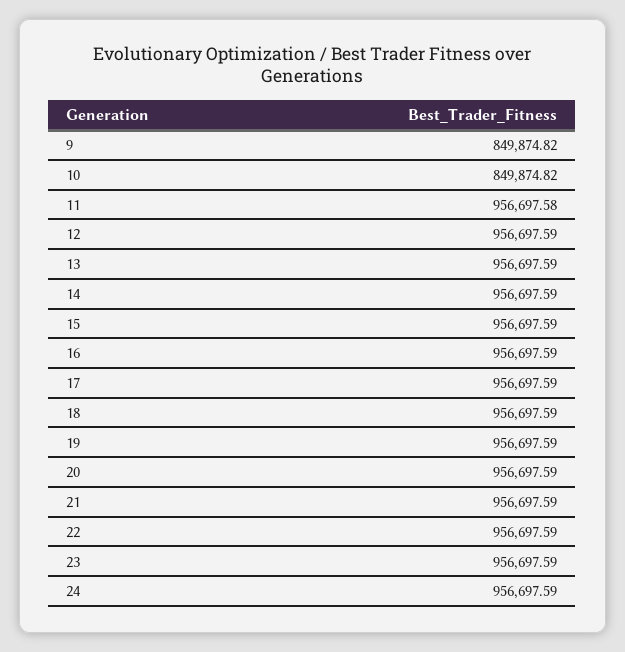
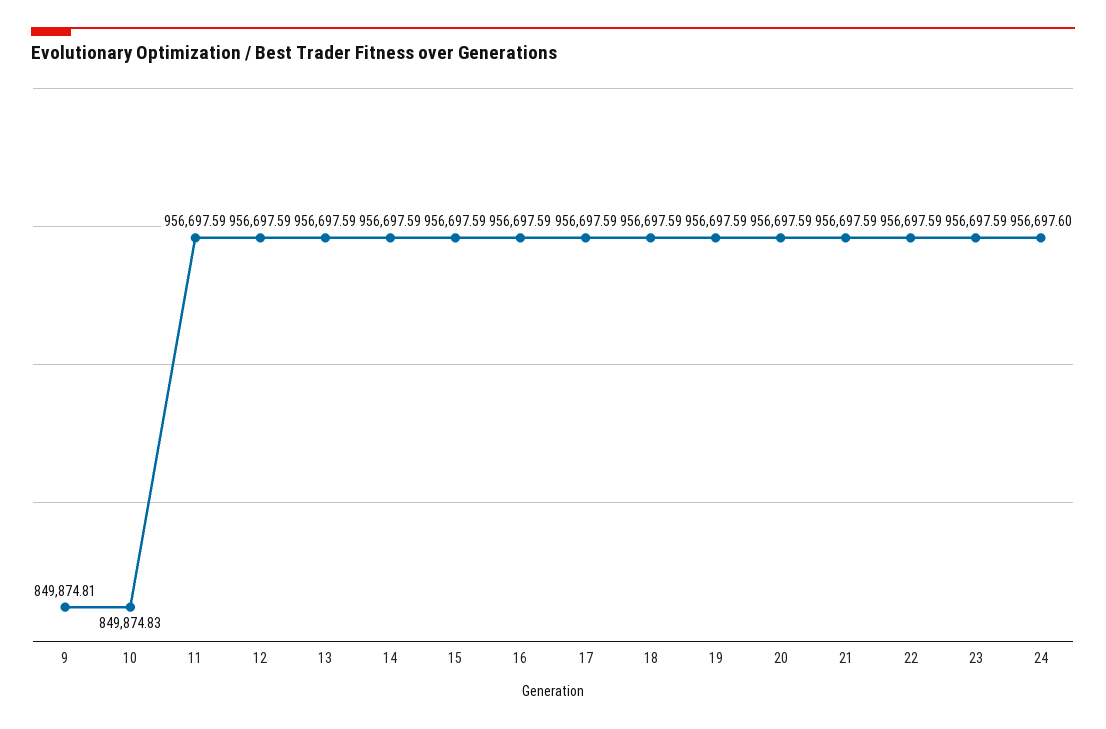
9: 849874.82 -> 849874.81
10: 849874.82 -> 849874.83
11: 956697.58 -> 956697.59
24: 956697.59 -> 956697.6

